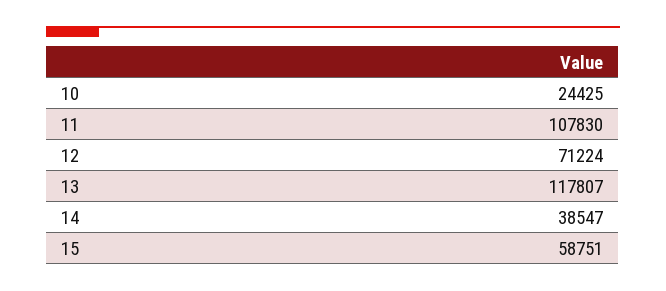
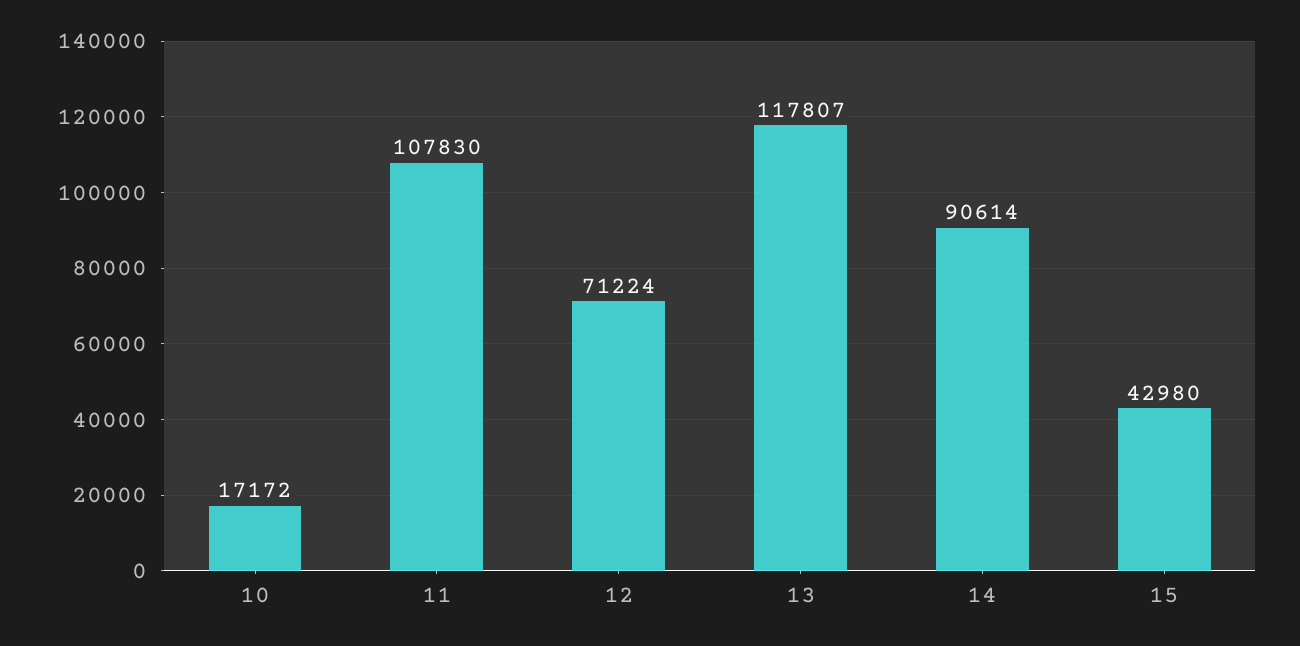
10: 24425 -> 17172
14: 38547 -> 90614
15: 58751 -> 42980

